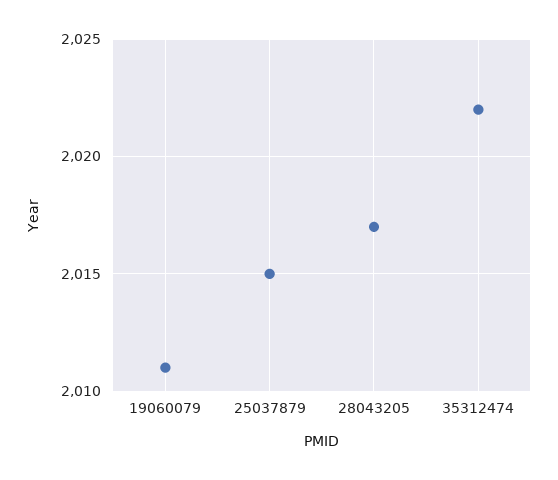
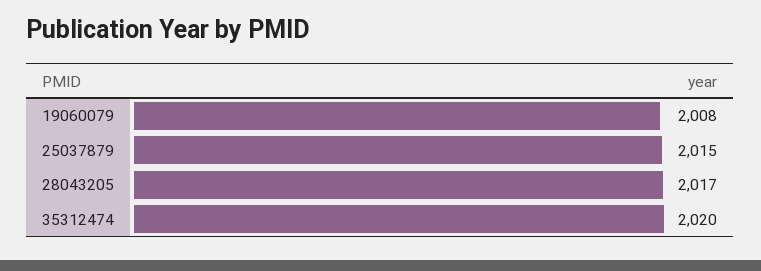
19060079: 2011 -> 2008
35312474: 2022 -> 2020

